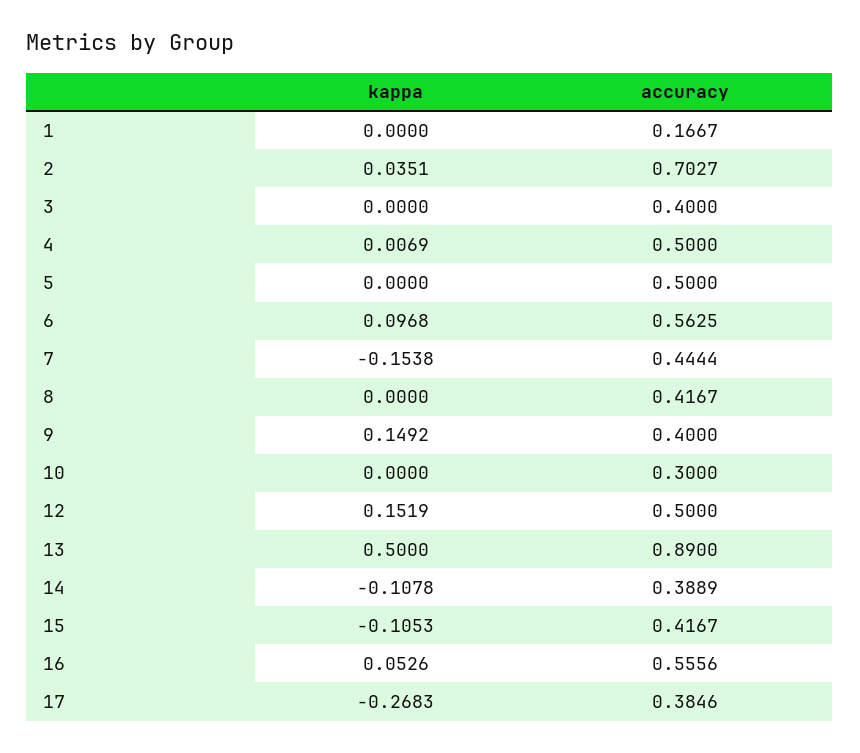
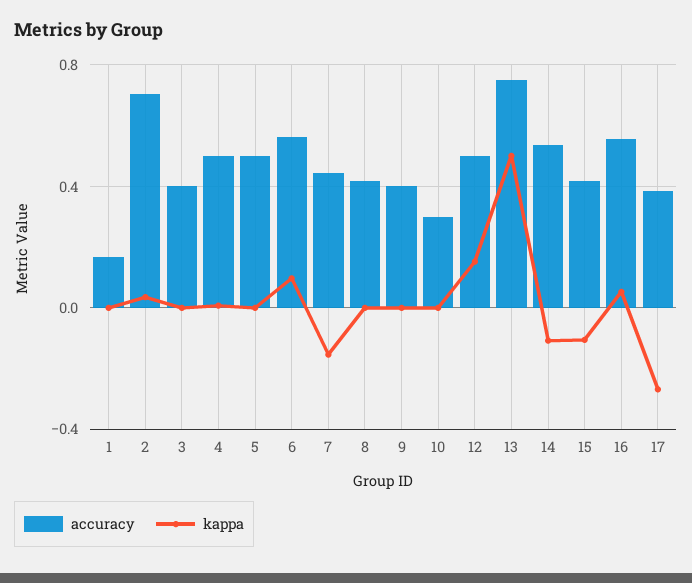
kappa, 9: 0.1492 -> 0
accuracy, 13: 0.89 -> 0.75
accuracy, 14: 0.3889 -> 0.55

